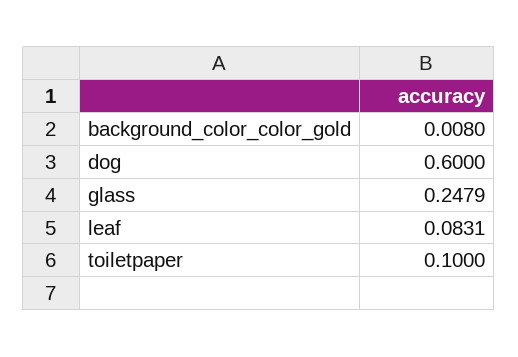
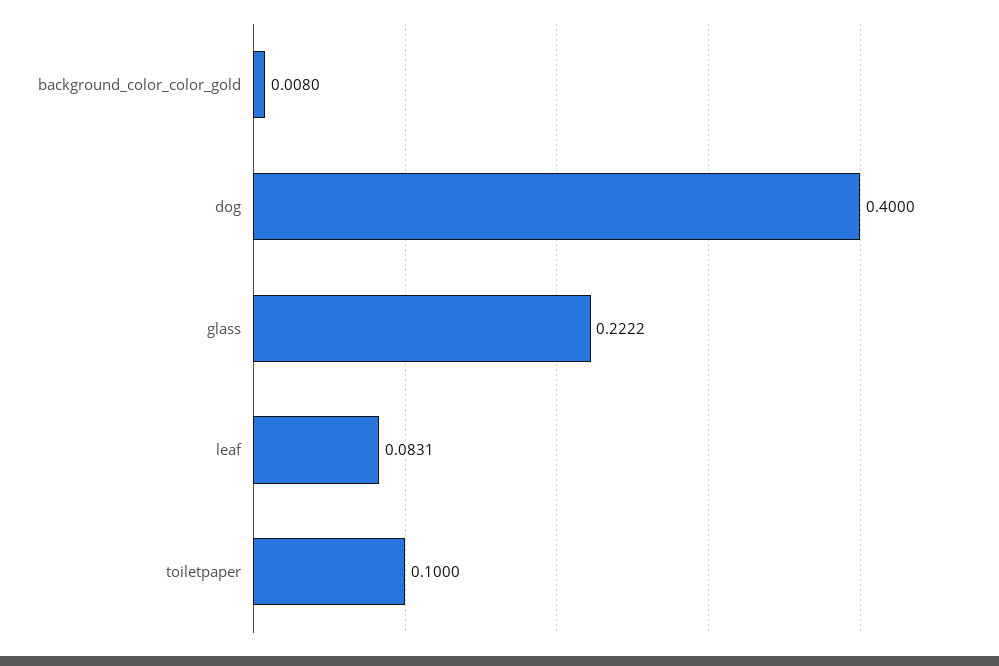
dog: 0.6 -> 0.4
glass: 0.2479 -> 0.2222

